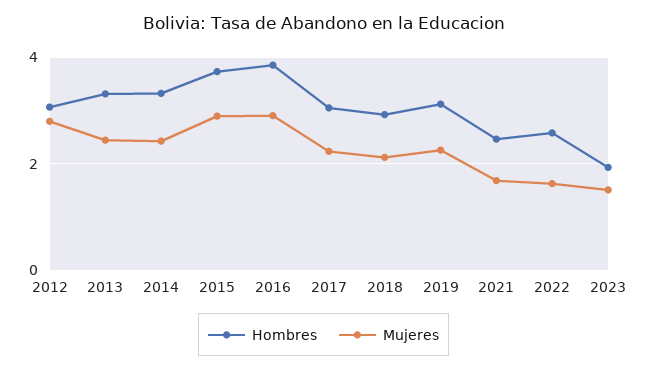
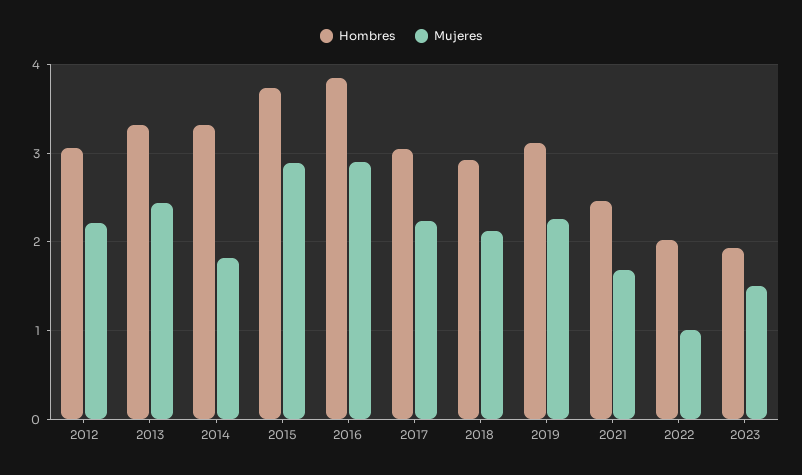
Mujeres, 2012: 2.8 -> 2.2
Mujeres, 2014: 2.4 -> 1.8
Hombres, 2022: 2.6 -> 2
Mujeres, 2022: 1.6 -> 1

